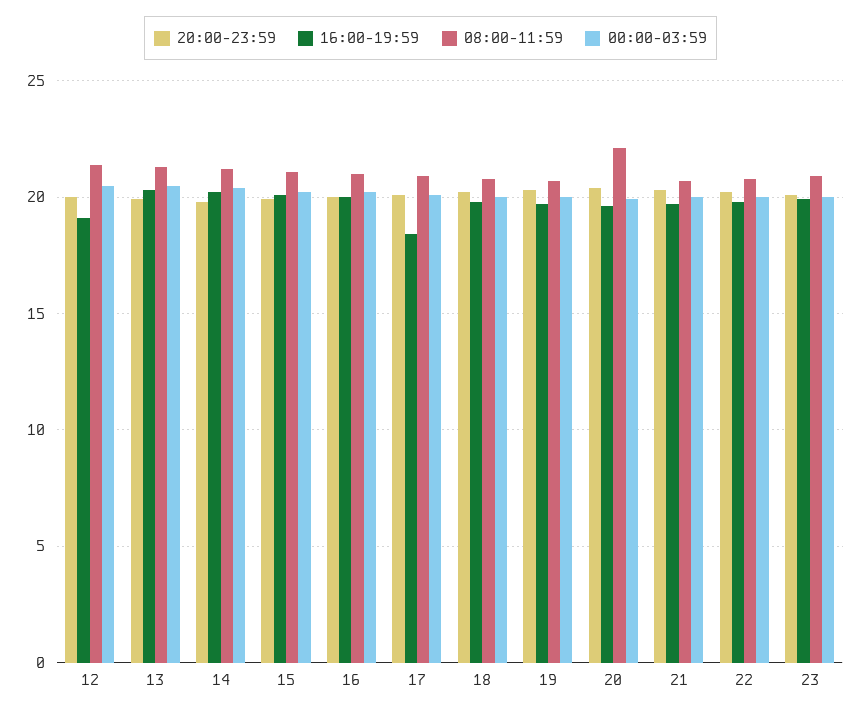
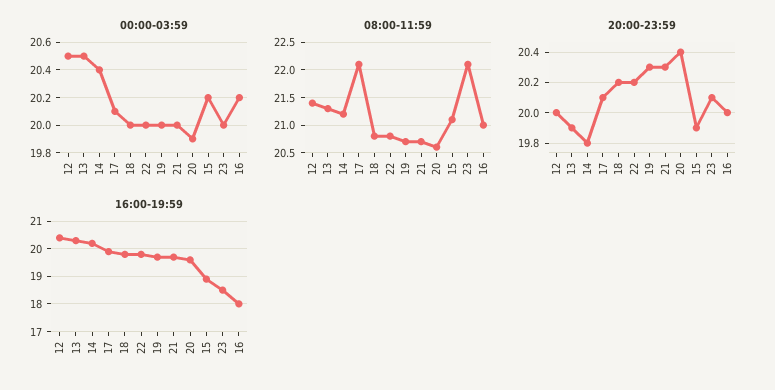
16:00-19:59, 12: 19 -> 20.5
16:00-19:59, 15: 20 -> 19
16:00-19:59, 16: 20 -> 18
16:00-19:59, 17: 18.5 -> 20
08:00-11:59, 17: 21 -> 22
08:00-11:59, 20: 22 -> 20.5
16:00-19:59, 23: 20 -> 18.5
08:00-11:59, 23: 21 -> 22

